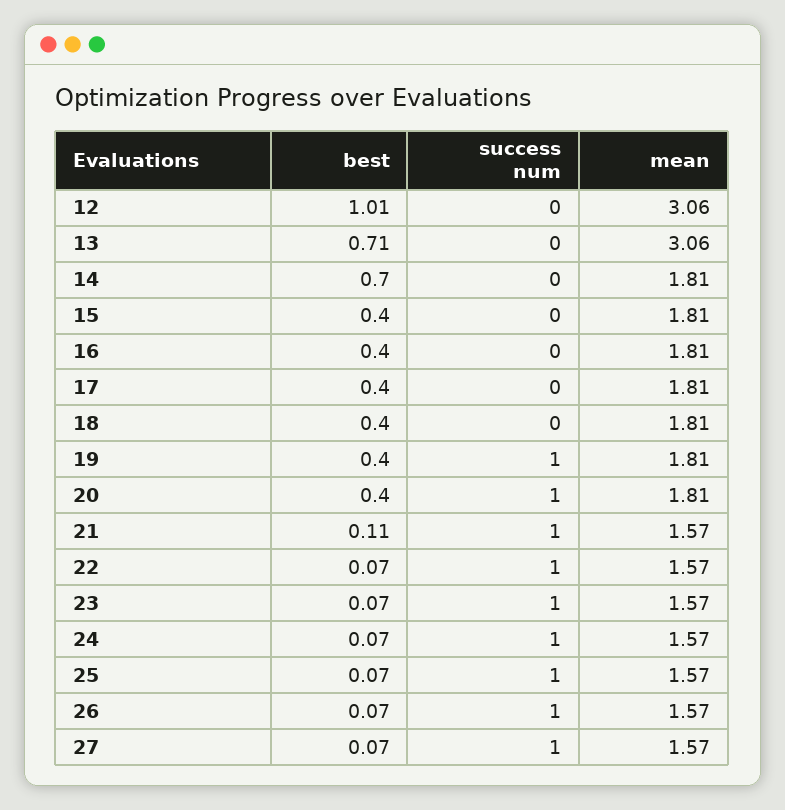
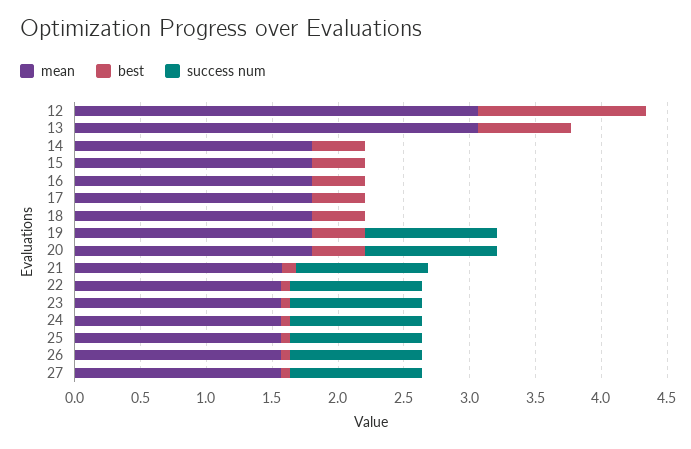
best, 12: 1.01 -> 1.3
best, 14: 0.7 -> 0.4

